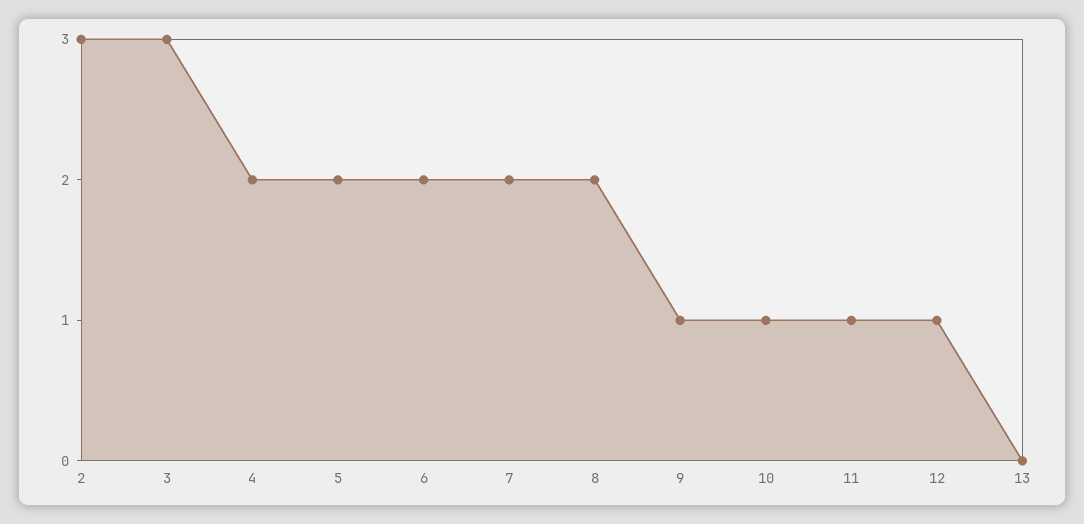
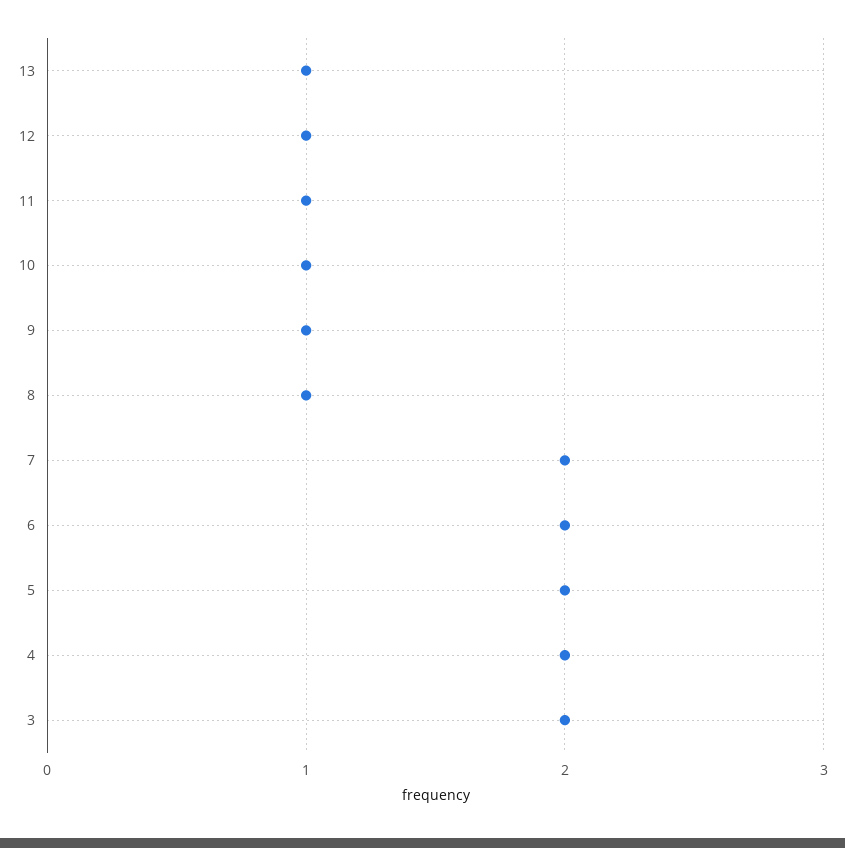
2: 3 -> none
3: 3 -> 2
8: 2 -> 1
13: 0 -> 1

